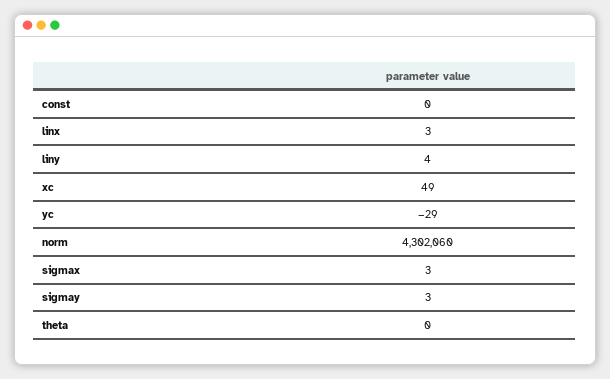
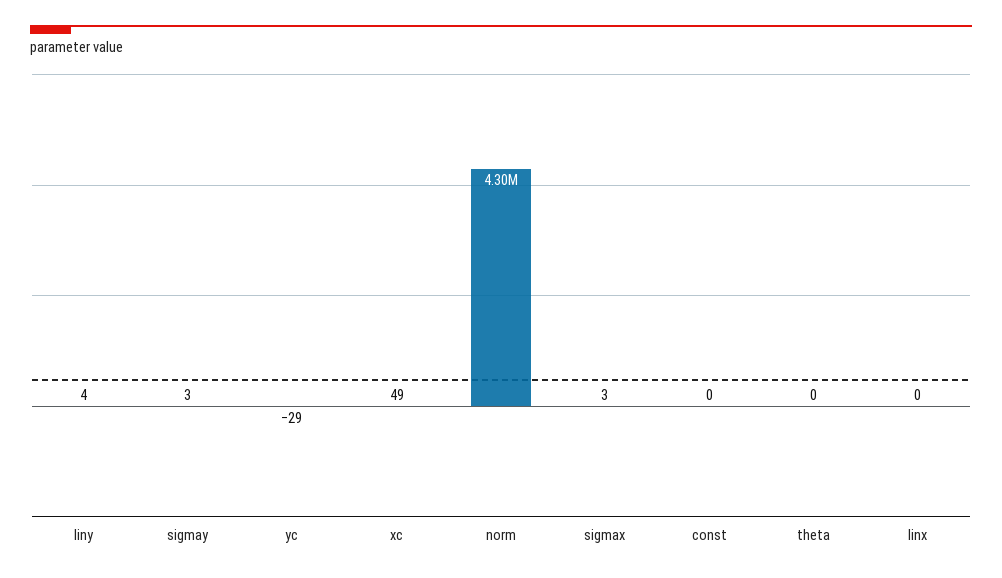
linx: 3 -> 0

